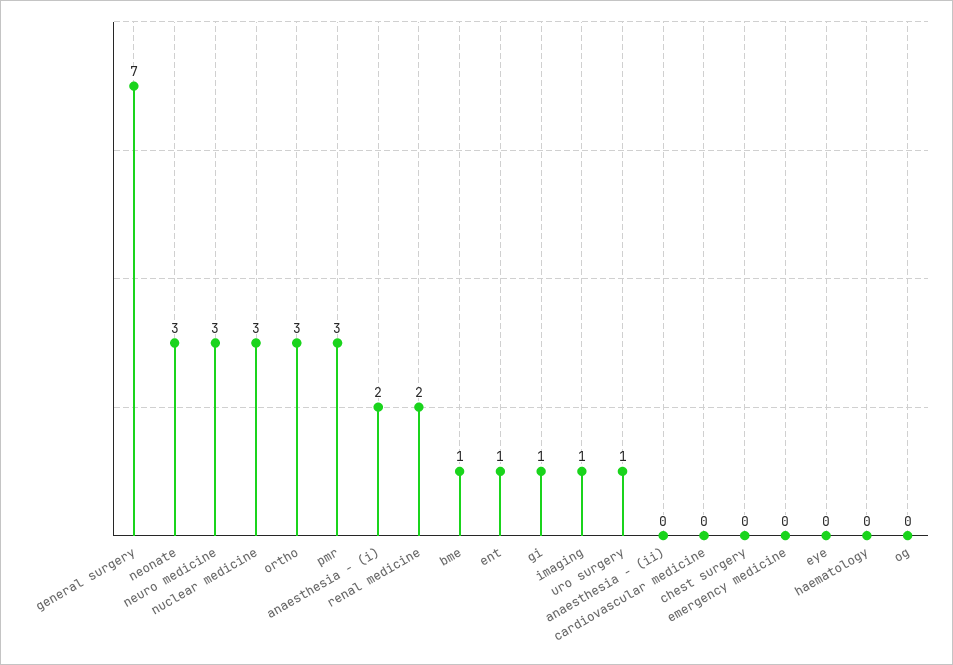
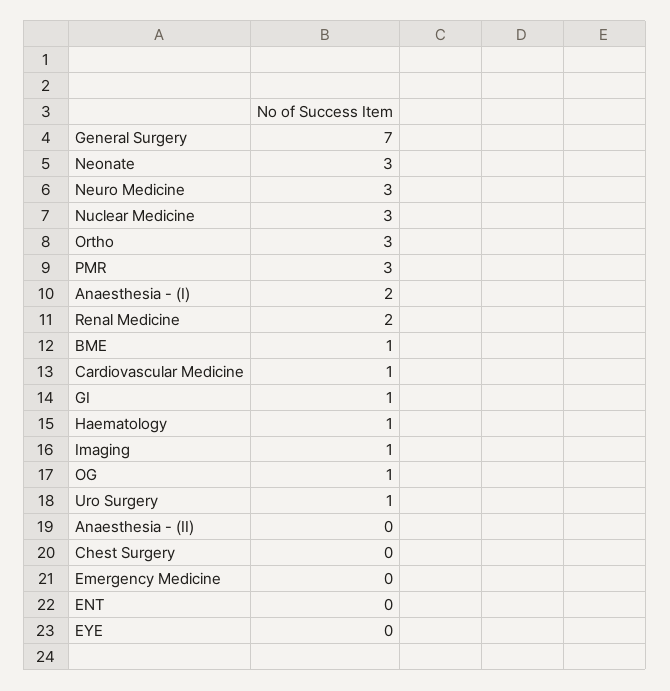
ent: 1 -> 0
cardiovascular medicine: 0 -> 1
haematology: 0 -> 1
og: 0 -> 1

